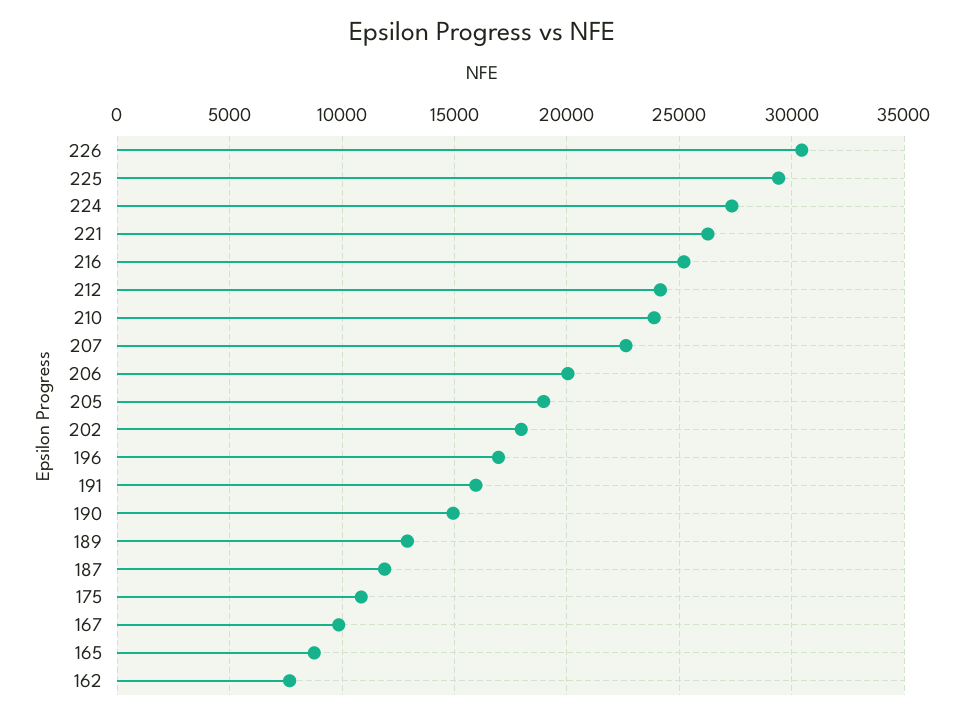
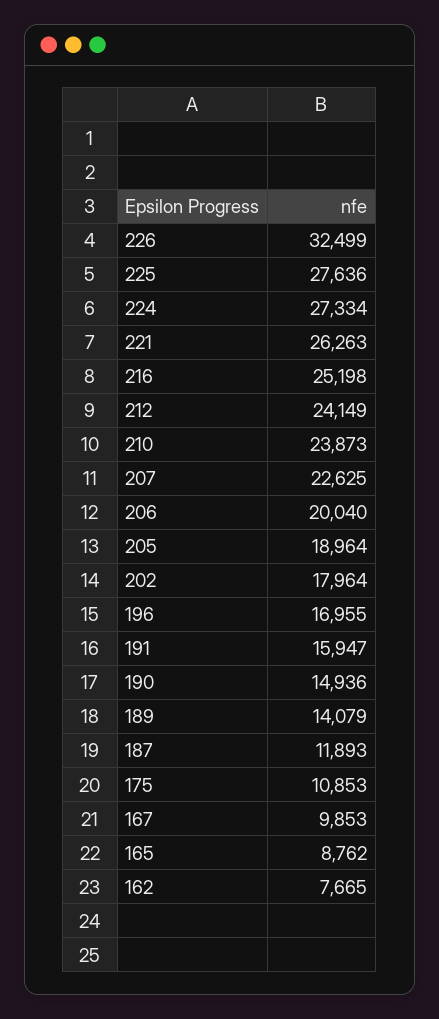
226: 30500 -> 32499
225: 29500 -> 27636
189: 13000 -> 14079

